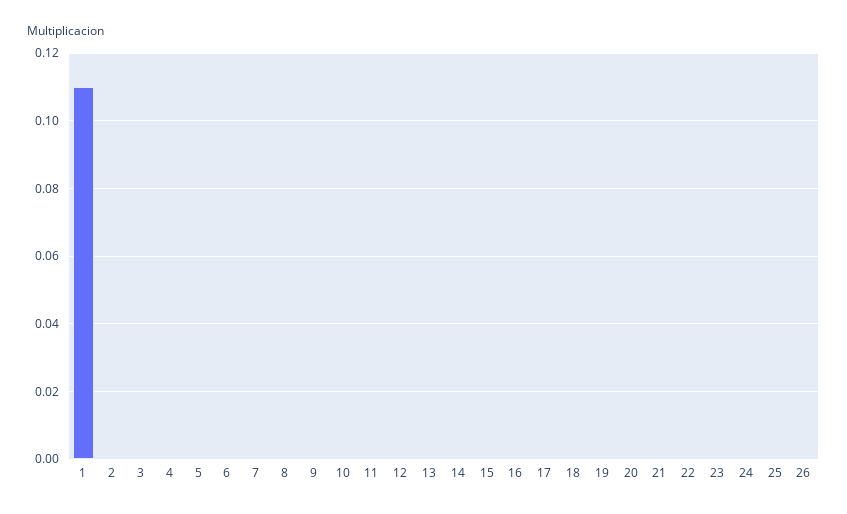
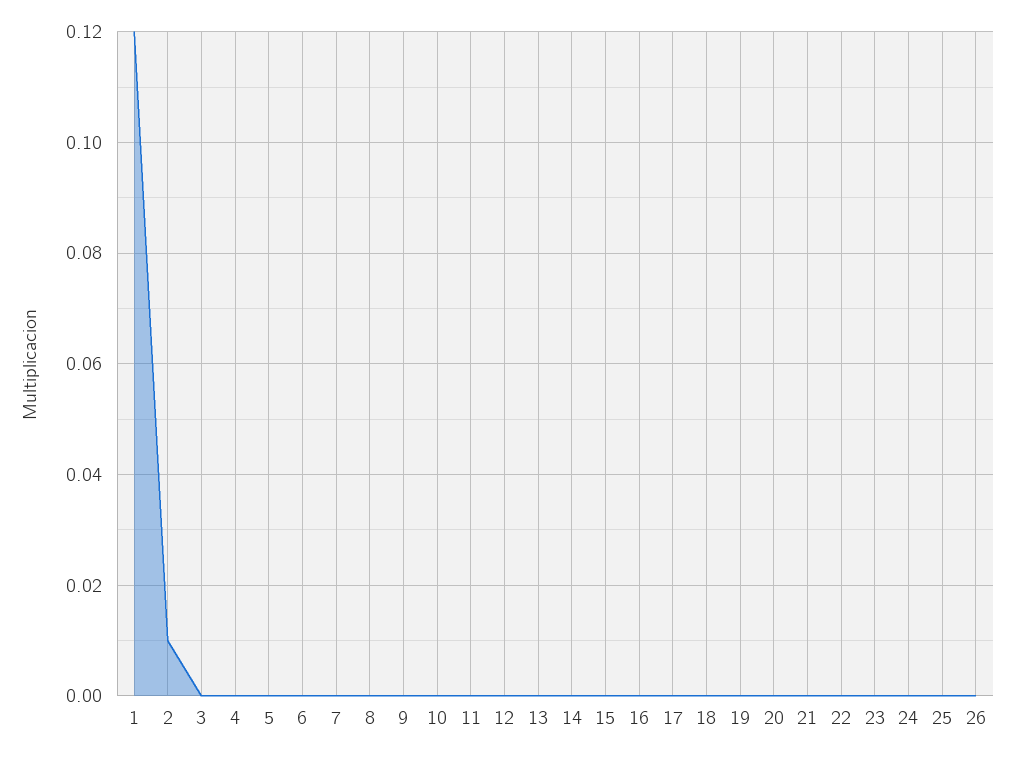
1: 0.11 -> 0.12
2: 0 -> 0.01

